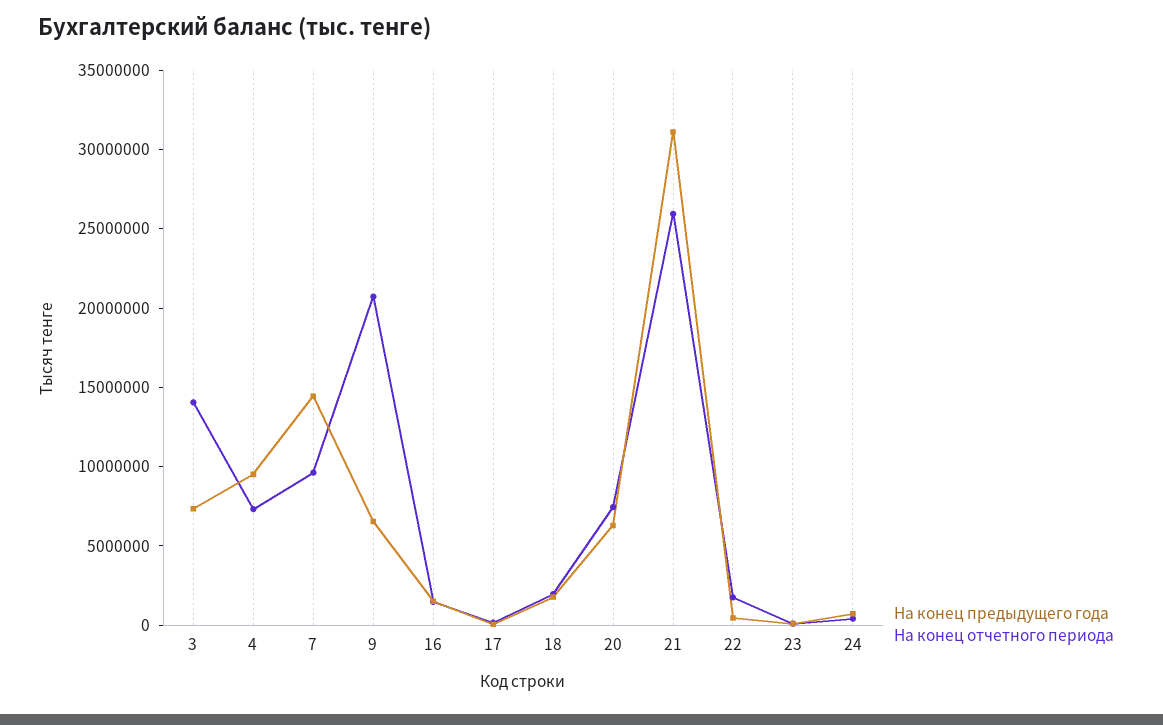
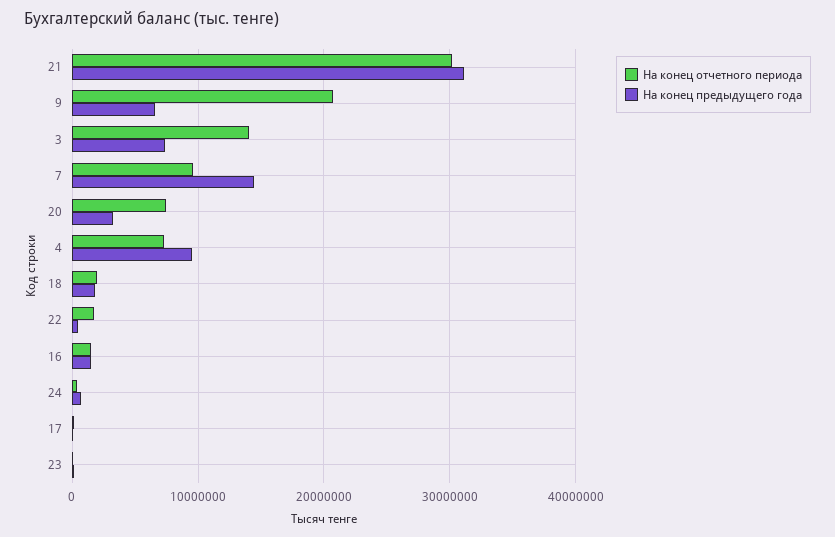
На конец предыдущего года, 20: 6000000 -> 3000000
На конец отчетного периода, 21: 26000000 -> 30000000

